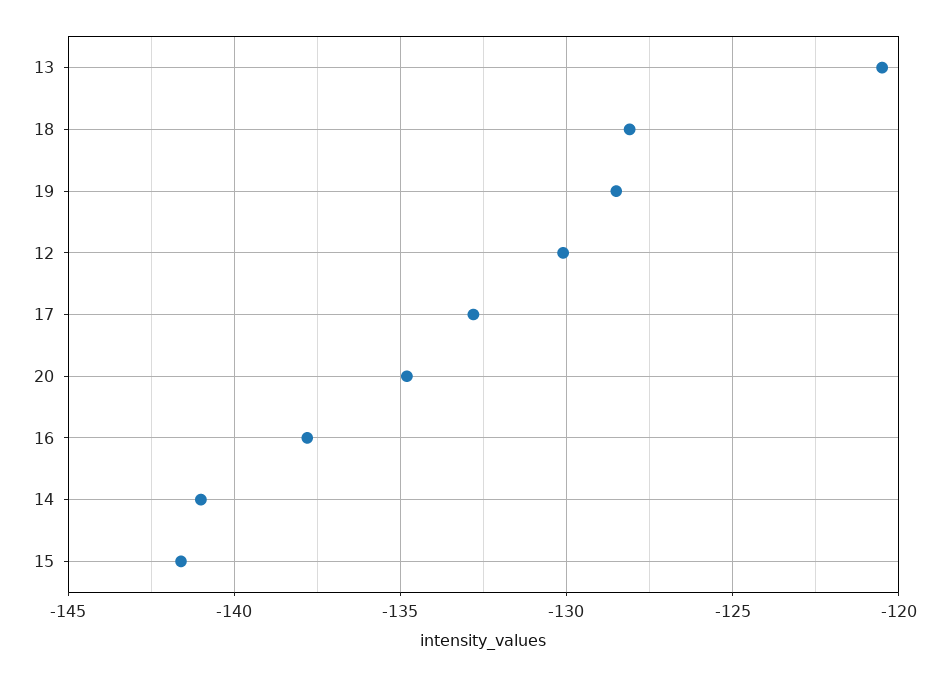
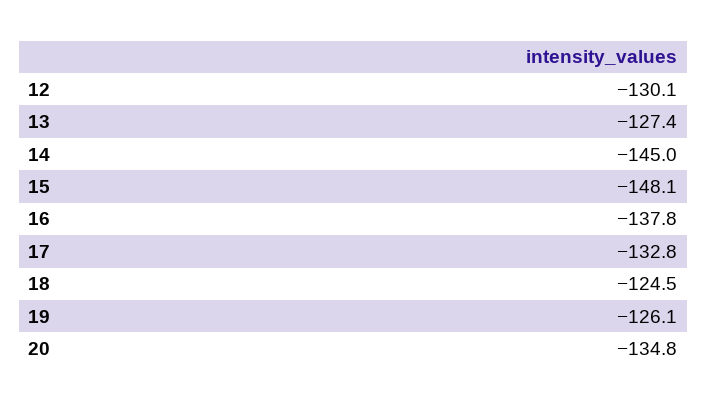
13: -120.5 -> -127.4
18: -128 -> -124.5
19: -128.5 -> -126.1
14: -141 -> -145
15: -141.5 -> -148.1

